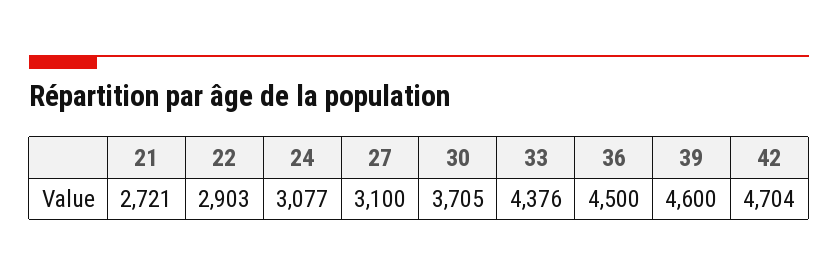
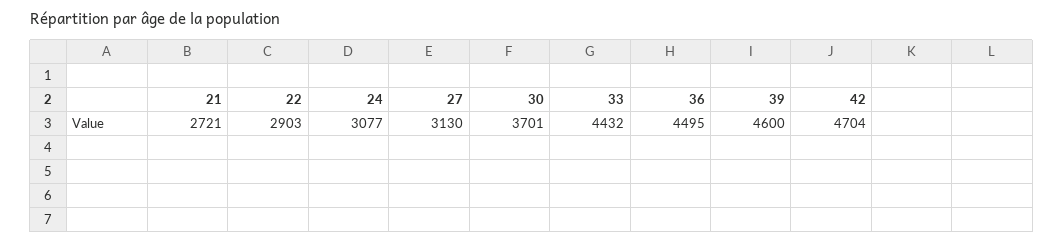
27: 3100 -> 3130
30: 3705 -> 3701
33: 4376 -> 4432
36: 4500 -> 4495

